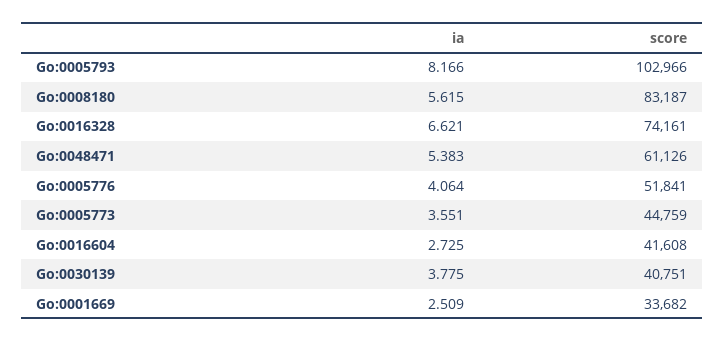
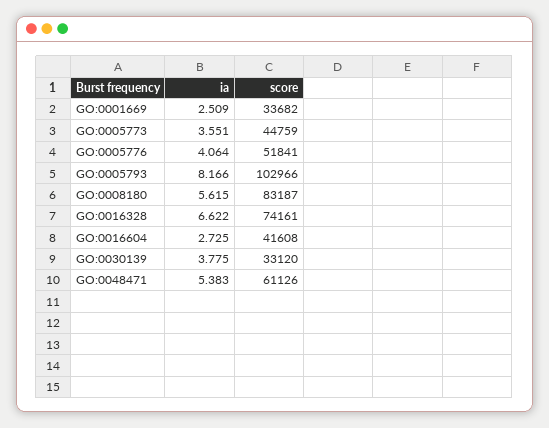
ia, Go:0016328: 6.621 -> 6.622
score, Go:0030139: 40751 -> 33120

